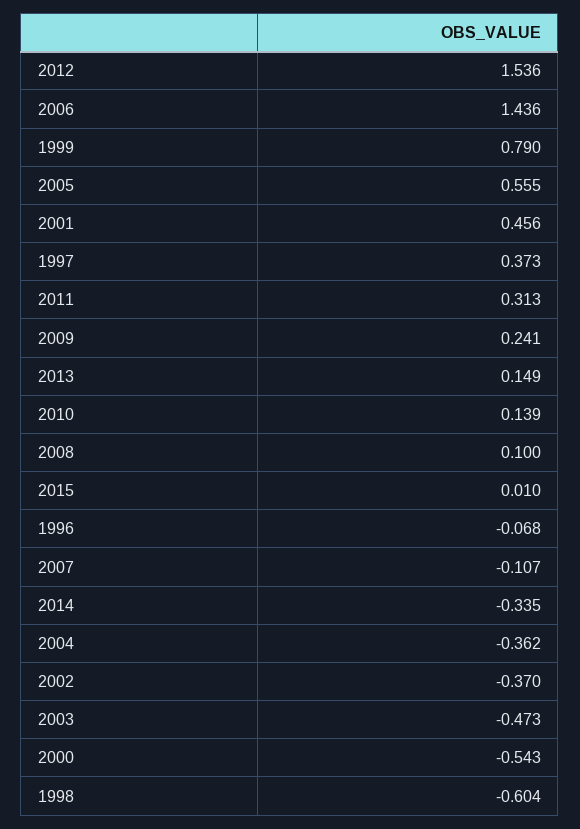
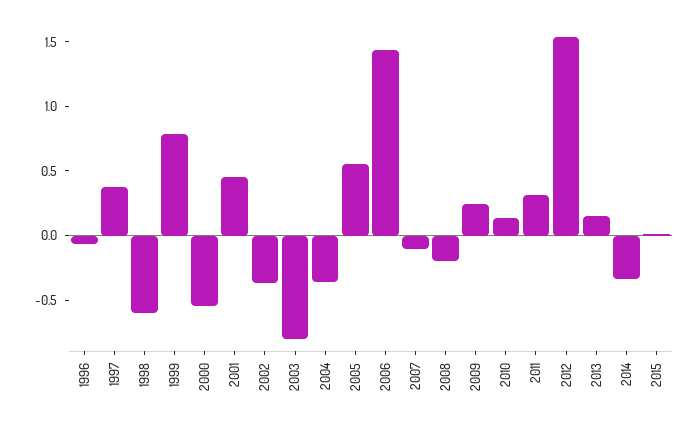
2008: 0.1 -> -0.2
2003: -0.473 -> -0.8

